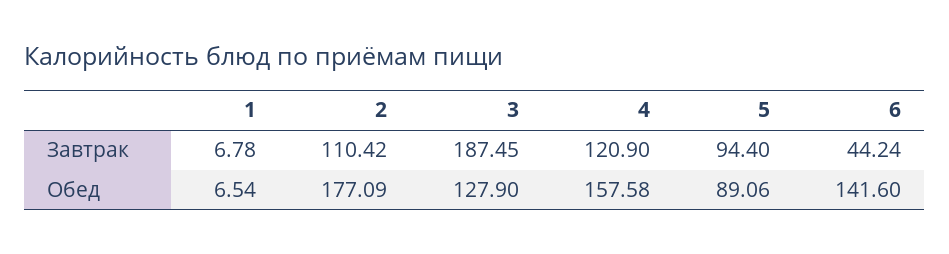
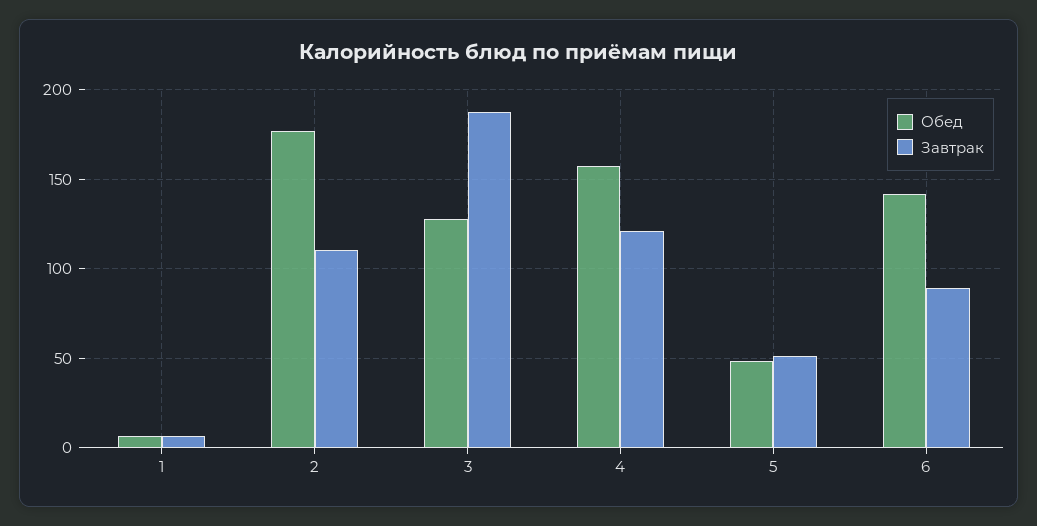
Завтрак, 5: 94.4 -> 50
Завтрак, 6: 44.24 -> 90
Обед, 5: 89.06 -> 50

